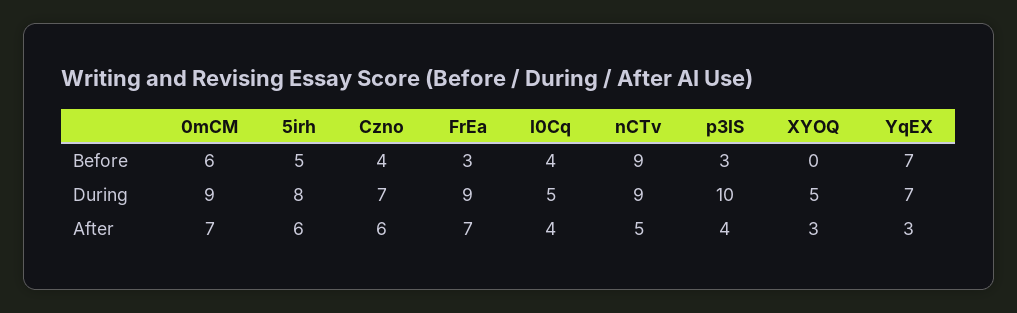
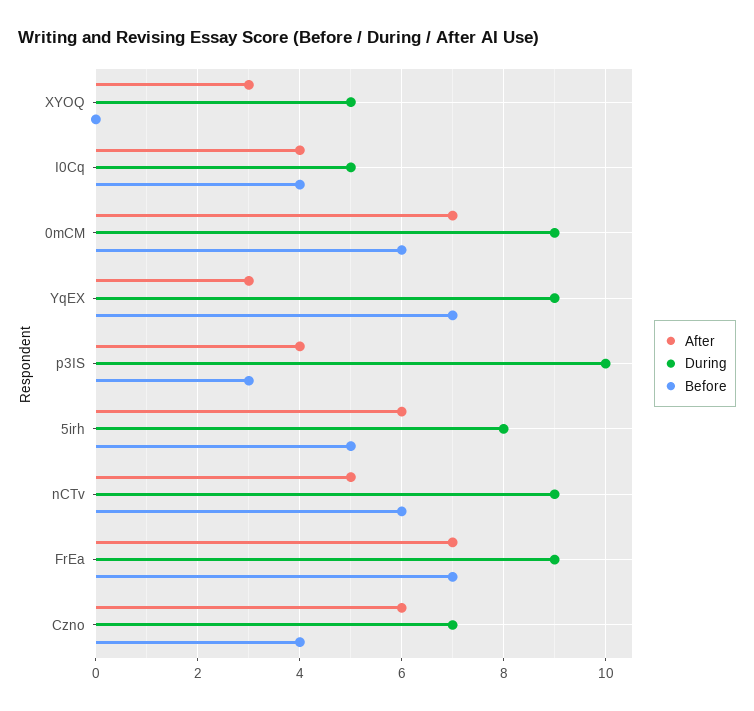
Before, FrEa: 3 -> 7
Before, nCTv: 9 -> 6
During, YqEX: 7 -> 9

